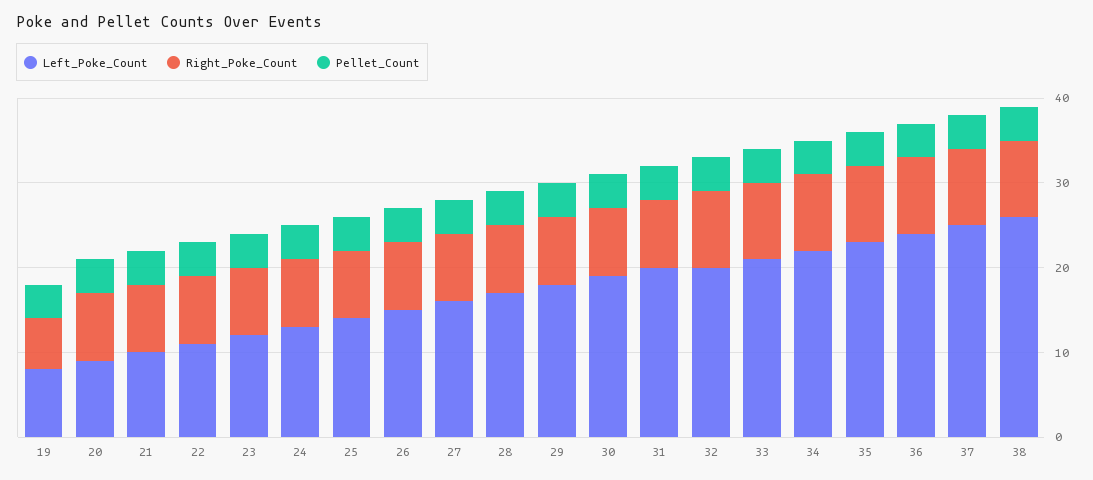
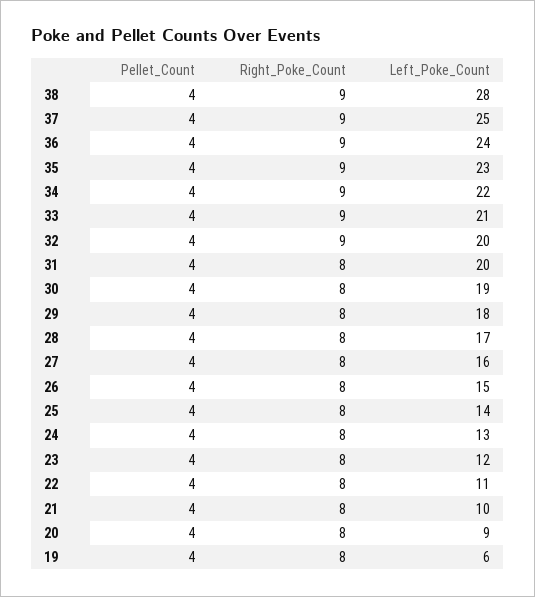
Left_Poke_Count, 19: 8 -> 6
Right_Poke_Count, 19: 6 -> 8
Left_Poke_Count, 38: 26 -> 28

